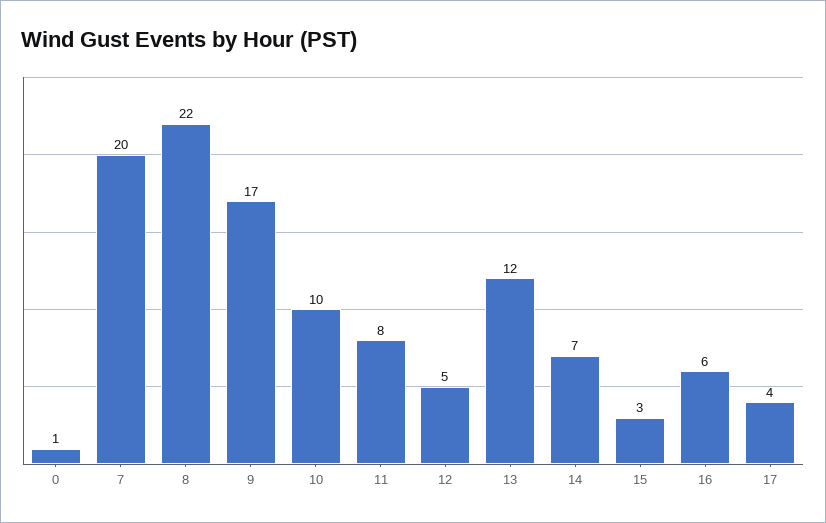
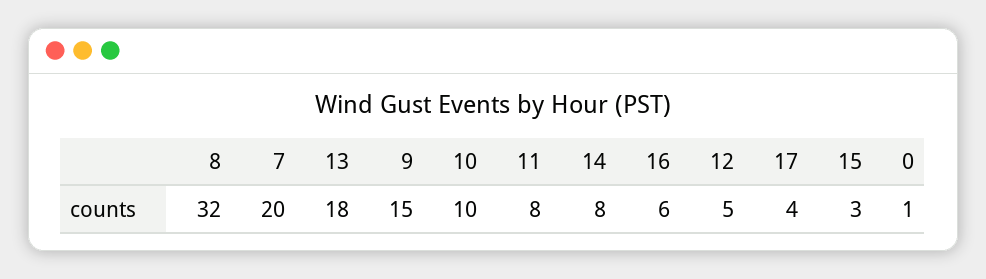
8: 22 -> 32
9: 17 -> 15
13: 12 -> 18
14: 7 -> 8

